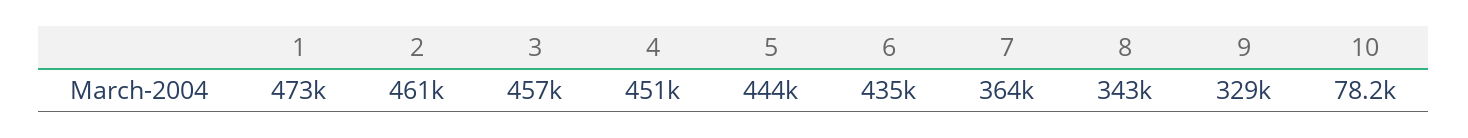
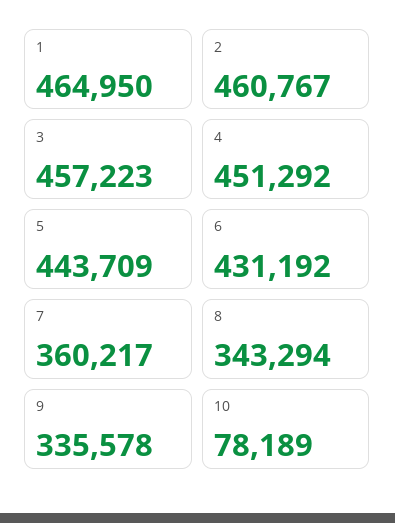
1: 473000 -> 464950
6: 435000 -> 431192
7: 364000 -> 360217
9: 329000 -> 335578

